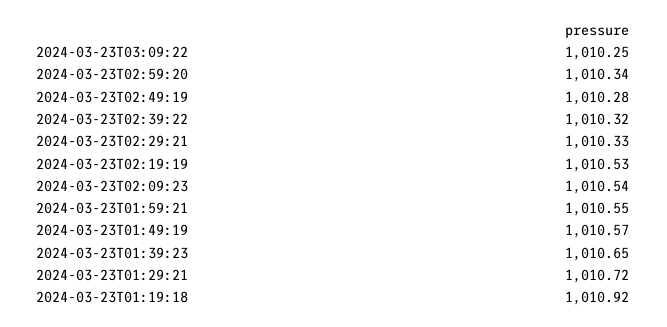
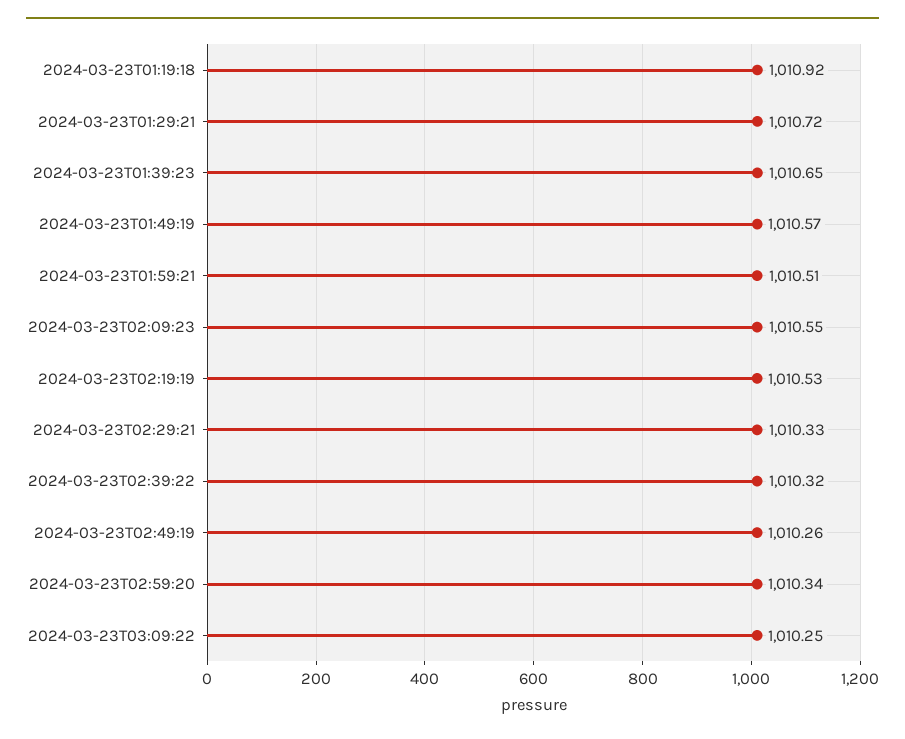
2024-03-23T02:49:19: 1010.28 -> 1010.26
2024-03-23T02:09:23: 1010.54 -> 1010.55
2024-03-23T01:59:21: 1010.55 -> 1010.51

